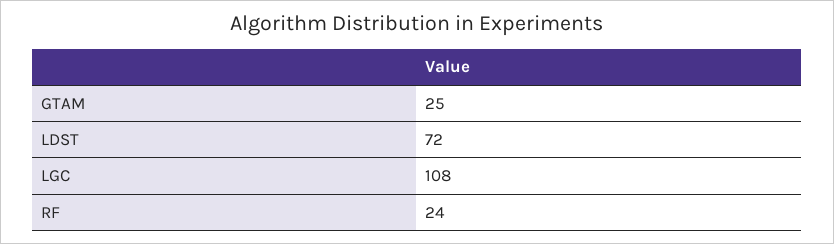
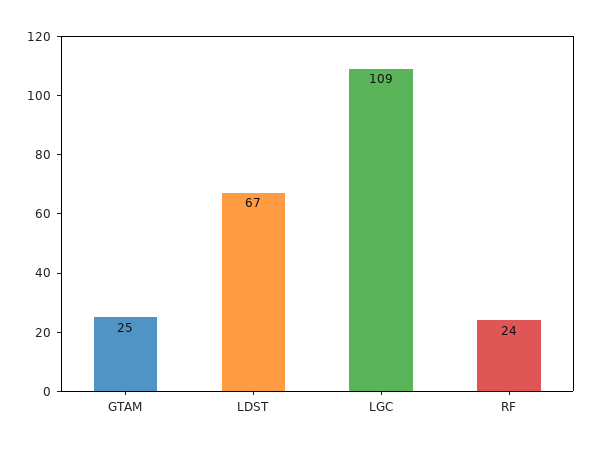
LDST: 72 -> 67
LGC: 108 -> 109

